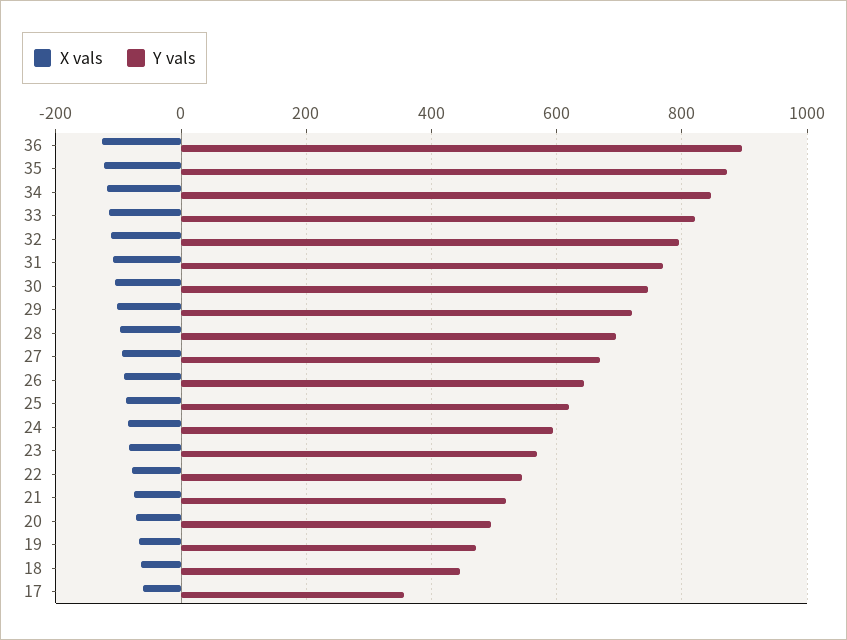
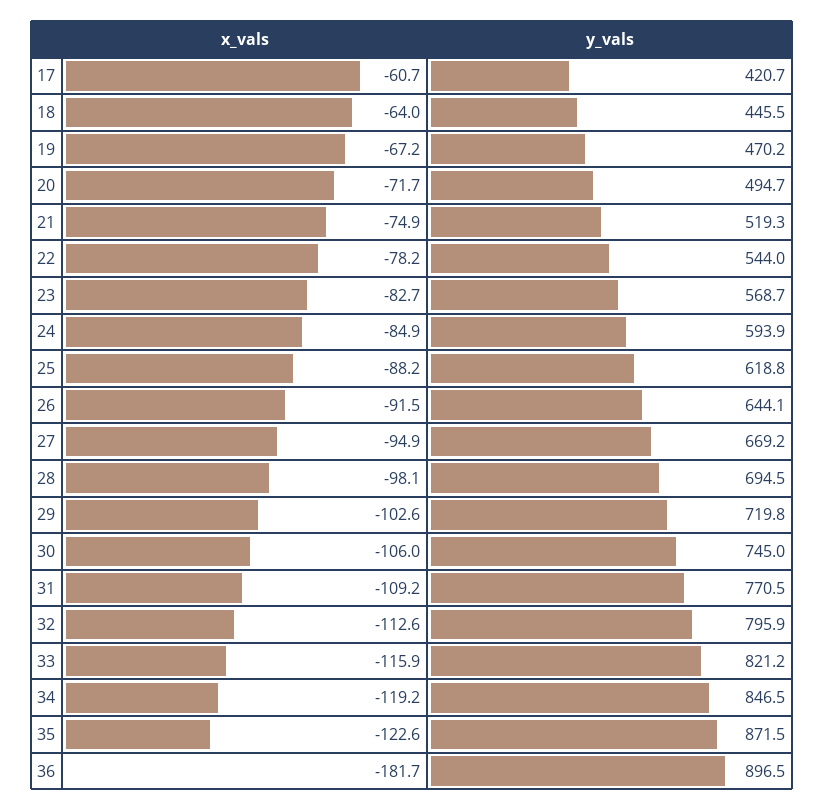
X vals, 36: -120 -> -181.7
Y vals, 17: 360 -> 420.7

